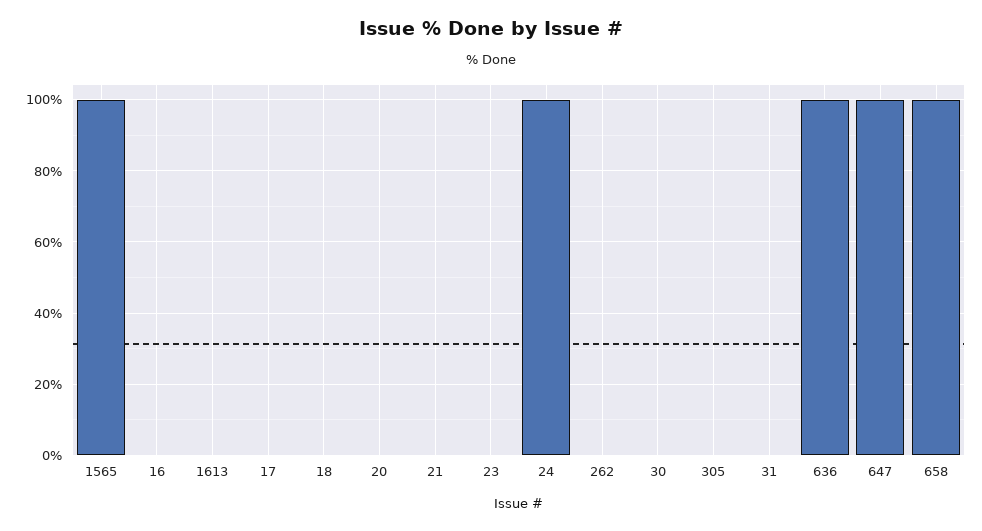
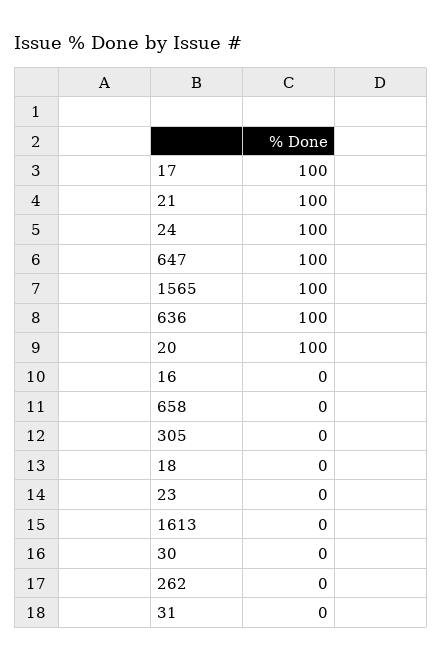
17: 0 -> 100
20: 0 -> 100
21: 0 -> 100
658: 100 -> 0

